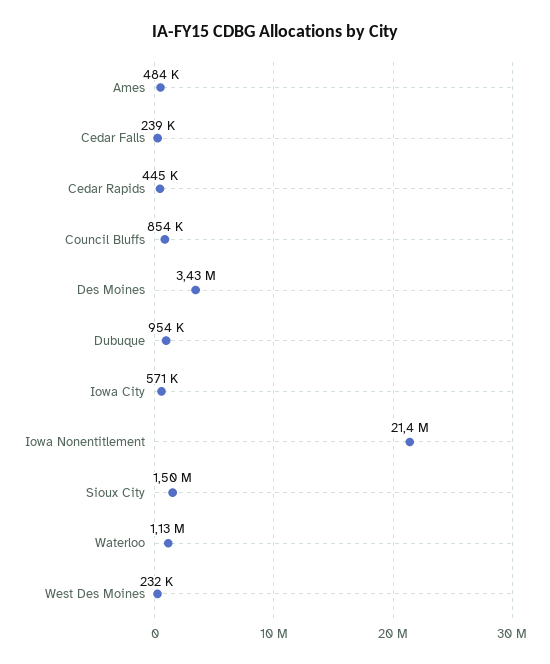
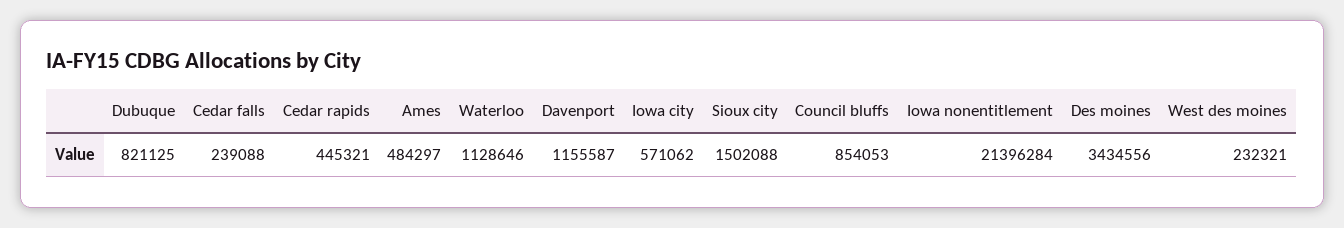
Dubuque: 954000 -> 821125
Davenport: none -> 1155587

